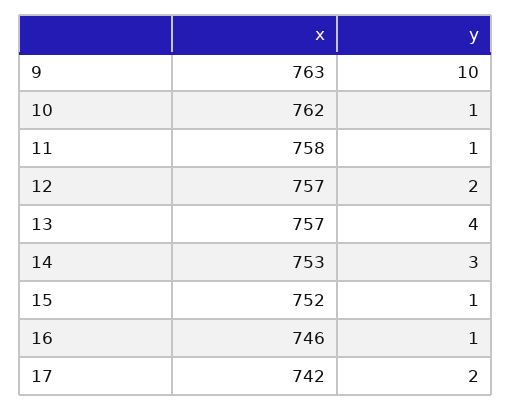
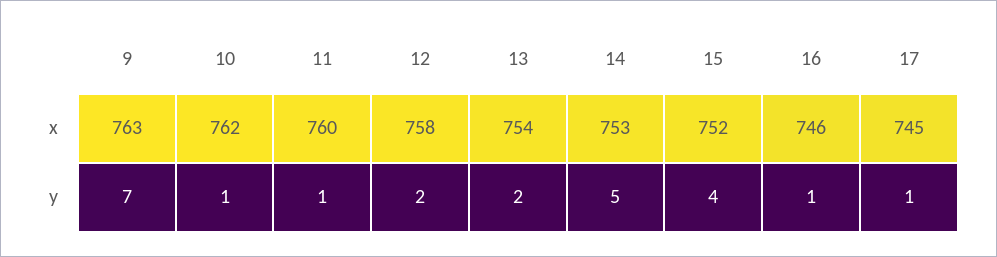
y, 9: 10 -> 7
x, 11: 758 -> 760
x, 12: 757 -> 758
x, 13: 757 -> 754
y, 13: 4 -> 2
y, 14: 3 -> 5
y, 15: 1 -> 4
x, 17: 742 -> 745
y, 17: 2 -> 1

